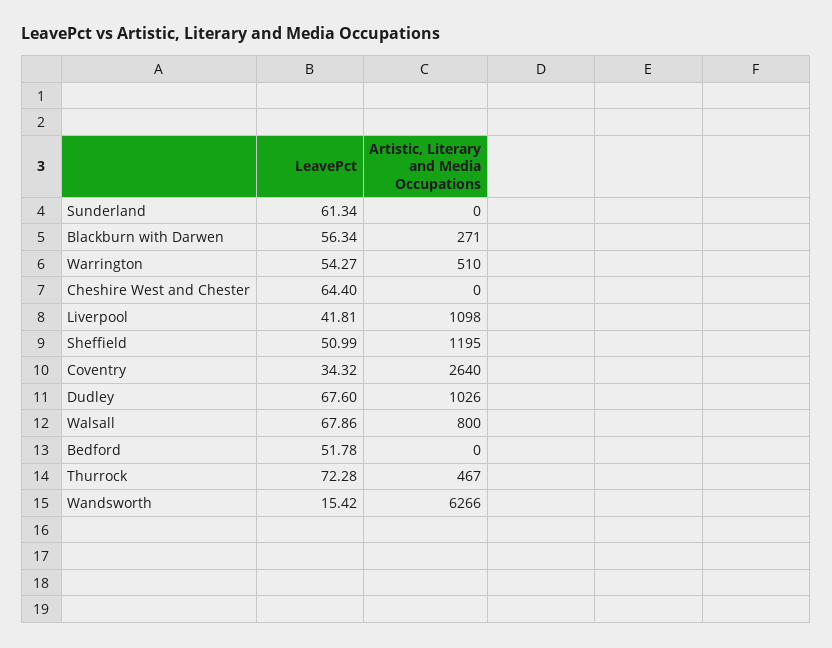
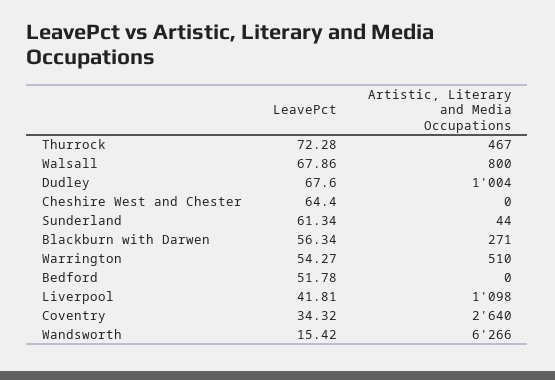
Artistic, Literary and Media Occupations, Sunderland: 0 -> 44
LeavePct, Sheffield: 50.99 -> none
Artistic, Literary and Media Occupations, Sheffield: 1195 -> none
Artistic, Literary and Media Occupations, Dudley: 1026 -> 1004

